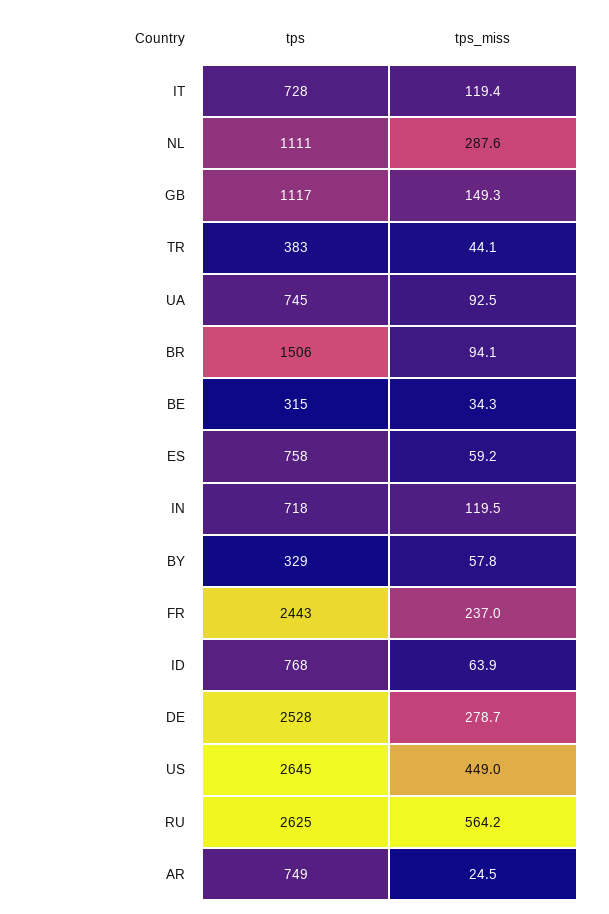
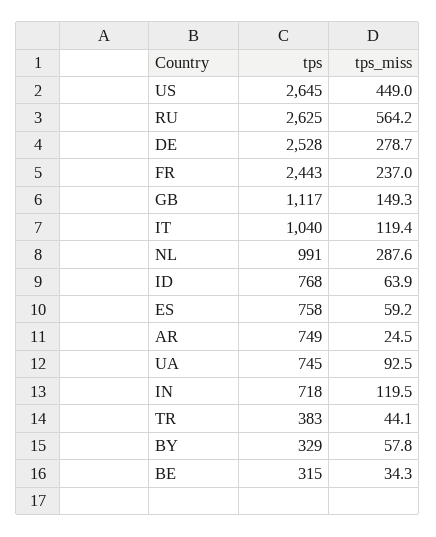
tps, IT: 728 -> 1040
tps, NL: 1111 -> 991
tps, BR: 1506 -> none
tps_miss, BR: 94.1 -> none

